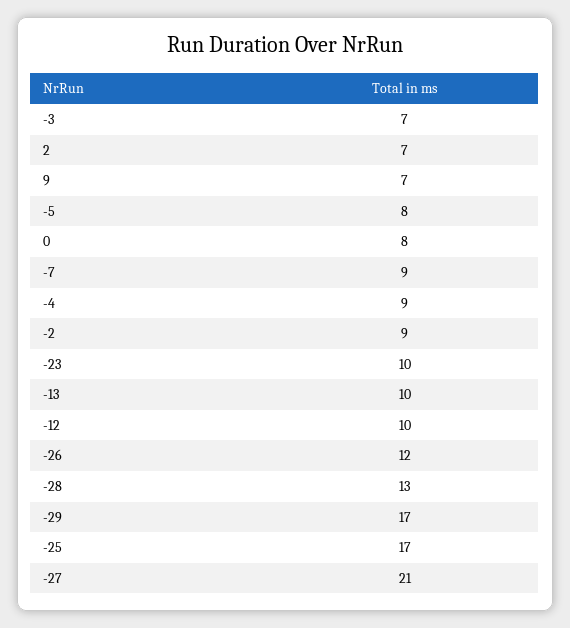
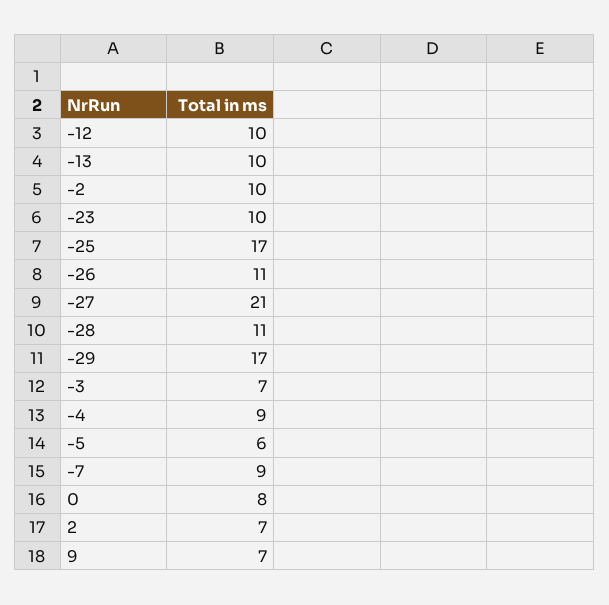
-5: 8 -> 6
-2: 9 -> 10
-26: 12 -> 11
-28: 13 -> 11

